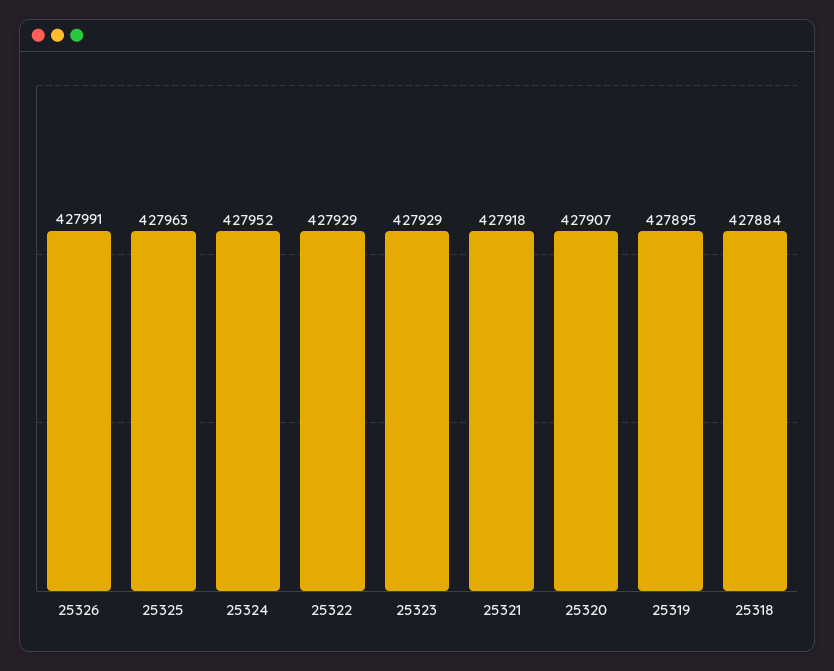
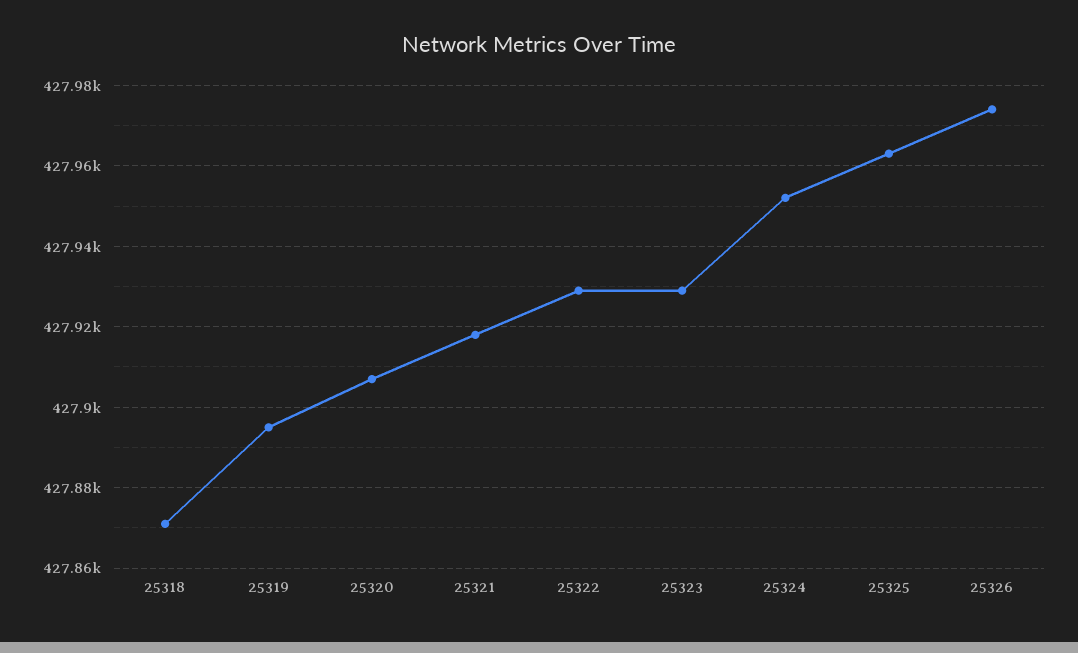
25326: 427991 -> 427975
25318: 427884 -> 427870

